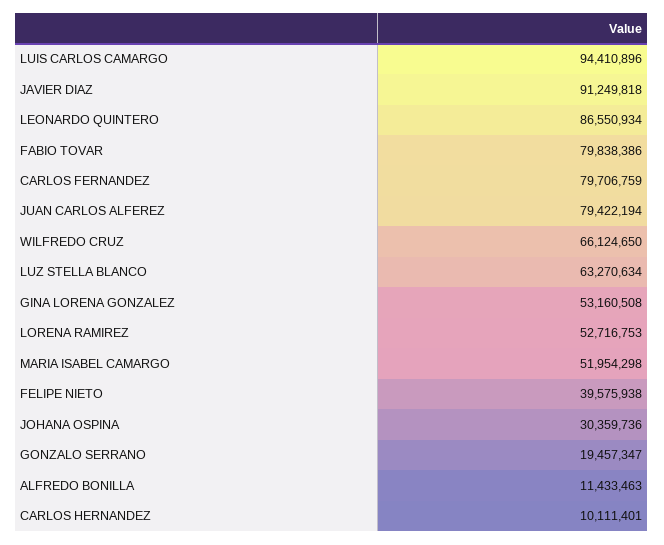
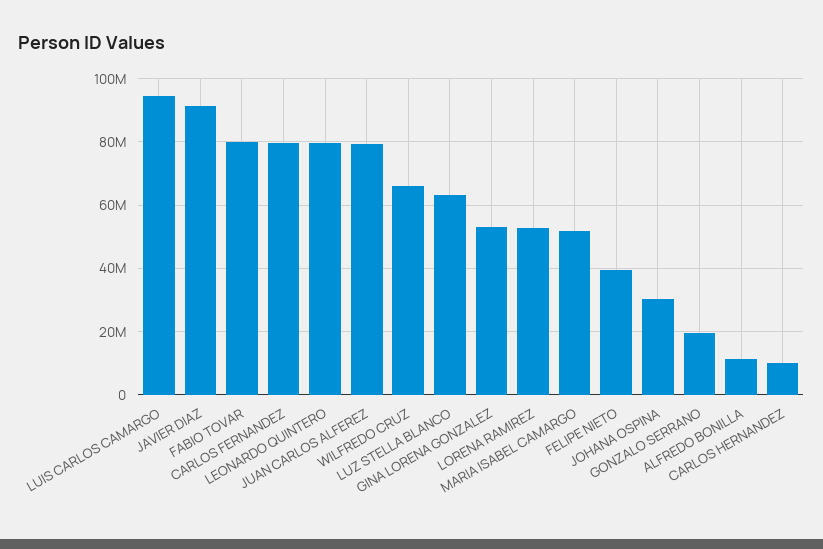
LEONARDO QUINTERO: 86550934 -> 80000000

